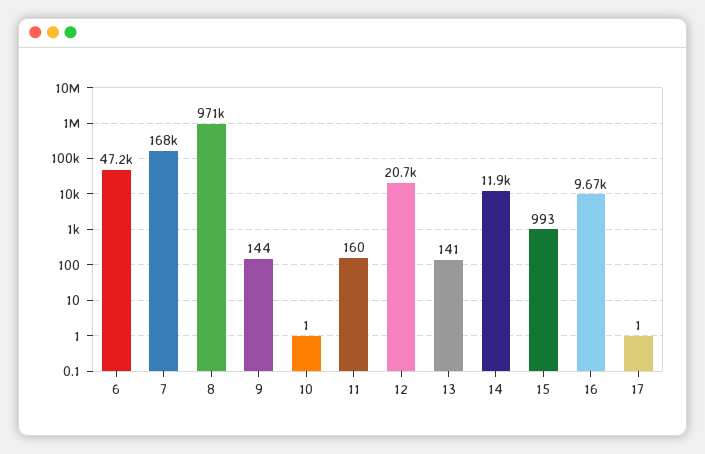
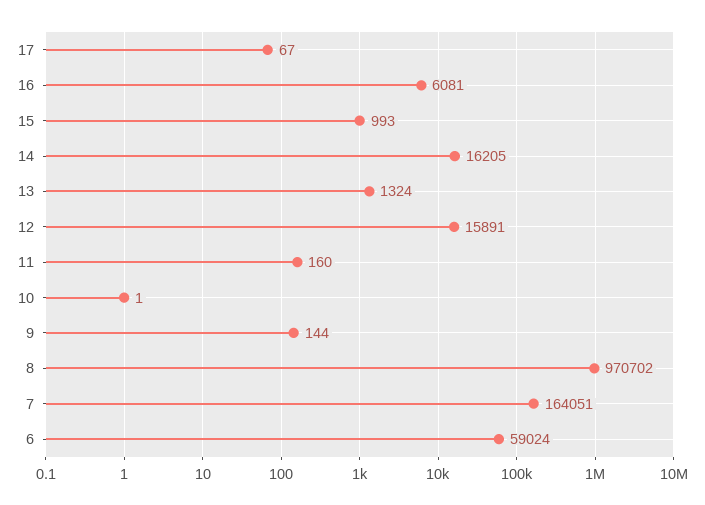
6: 47200 -> 59024
7: 168000 -> 164051
12: 20700 -> 15891
13: 141 -> 1324
14: 11900 -> 16205
16: 9670 -> 6081
17: 1 -> 67

